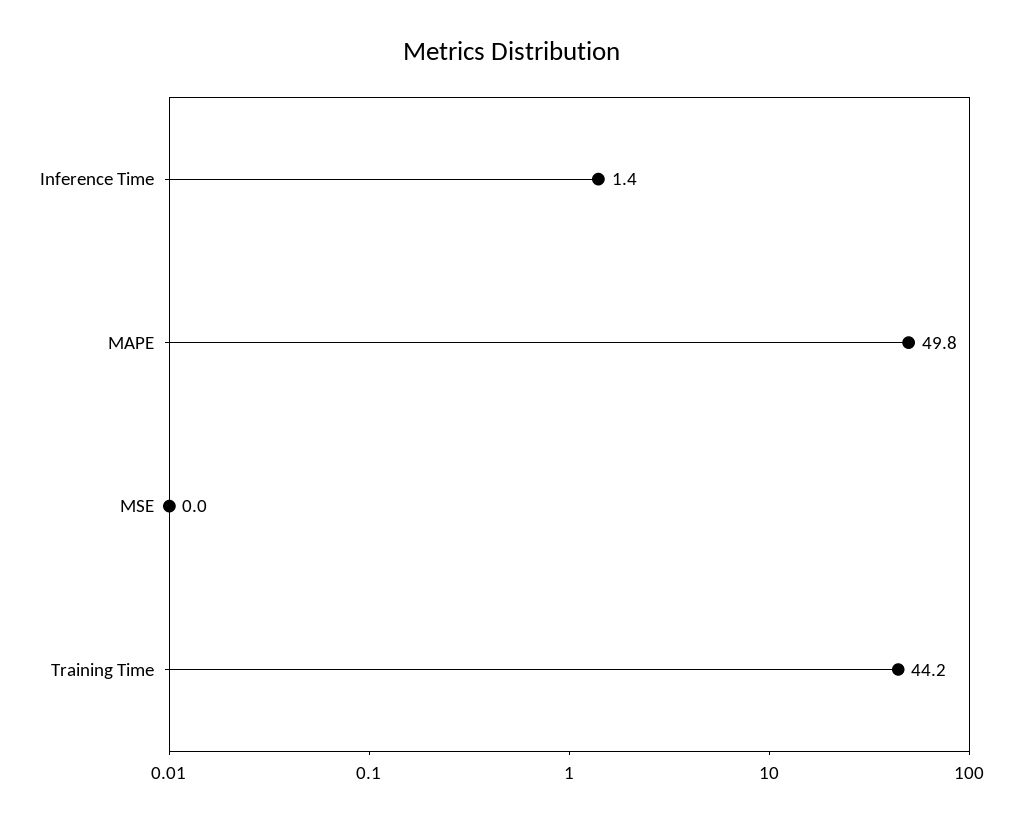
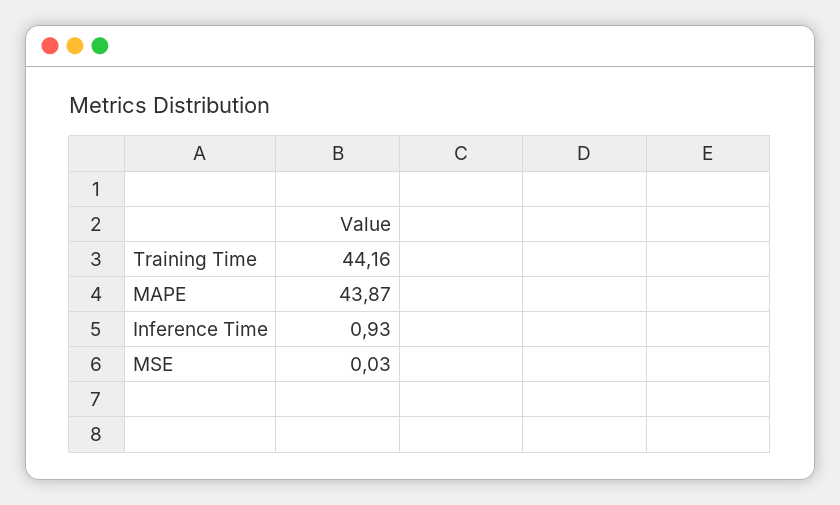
Inference Time: 1.4 -> 0.93
MAPE: 49.8 -> 43.87

